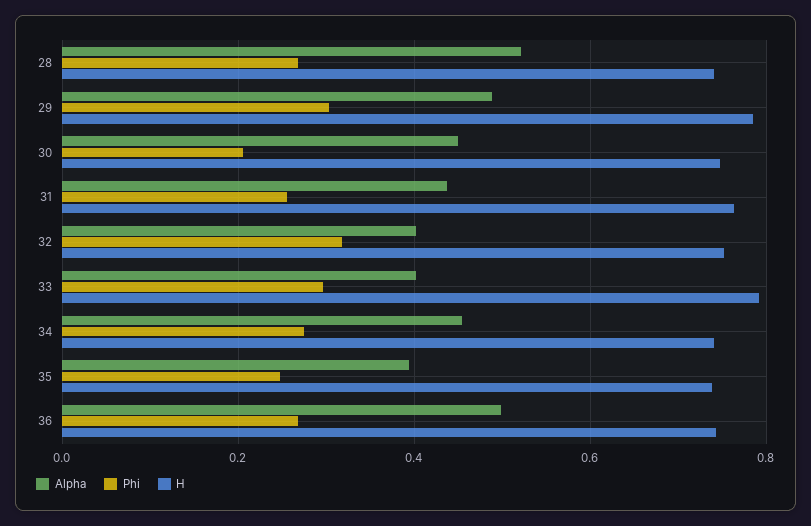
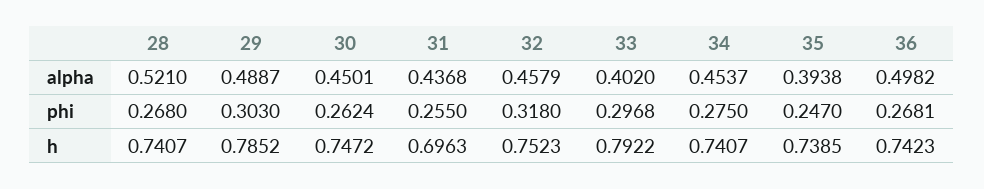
Phi, 30: 0.2 -> 0.2624
H, 31: 0.76 -> 0.6963
Alpha, 32: 0.4 -> 0.4579

